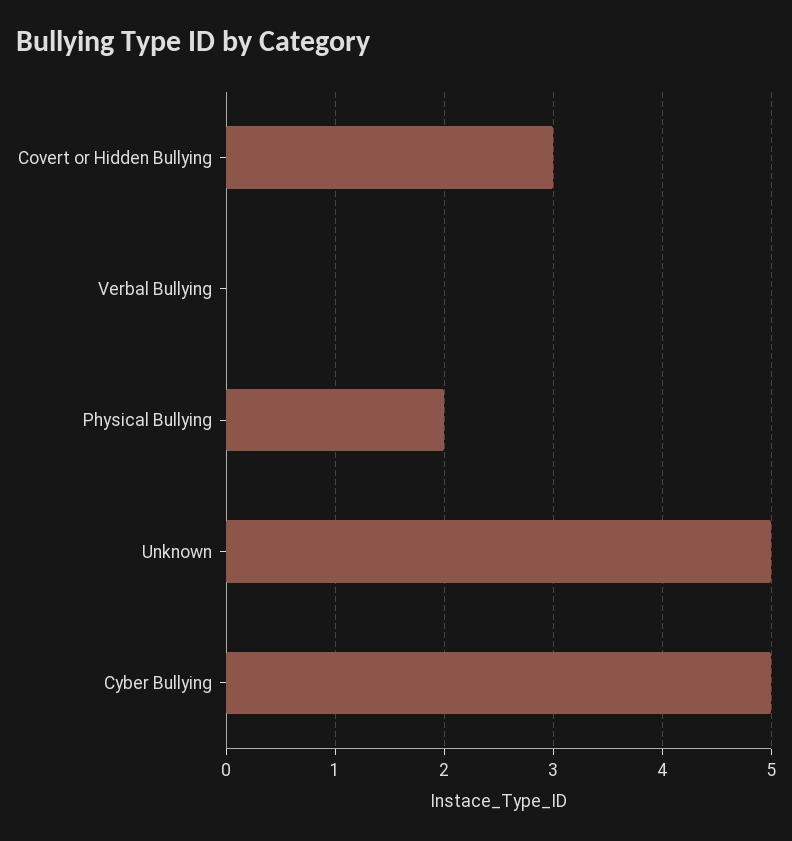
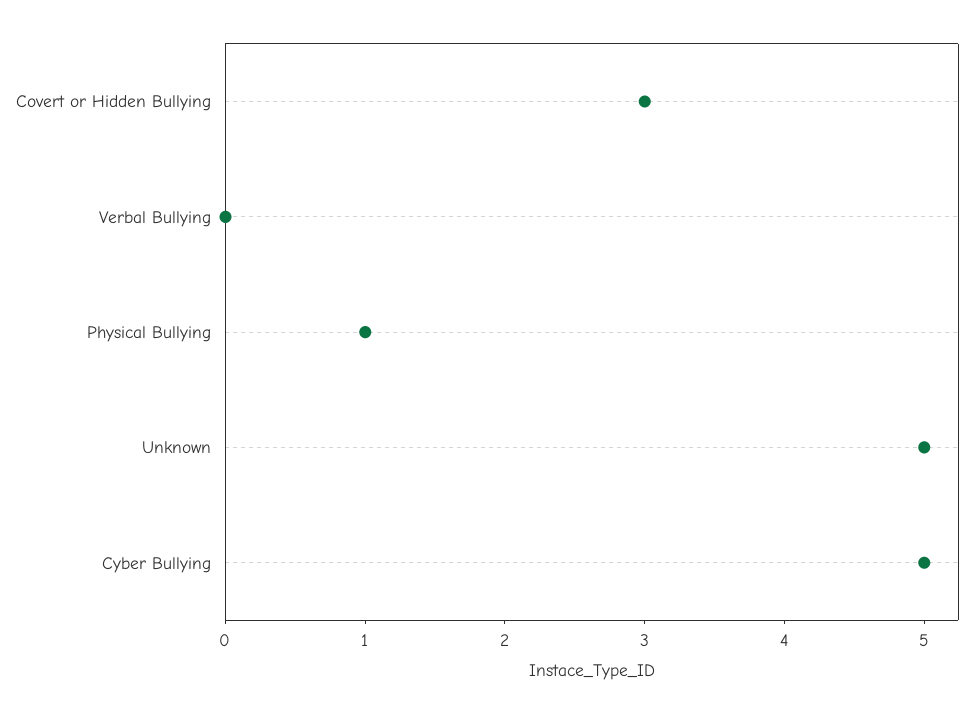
Physical Bullying: 2 -> 1

